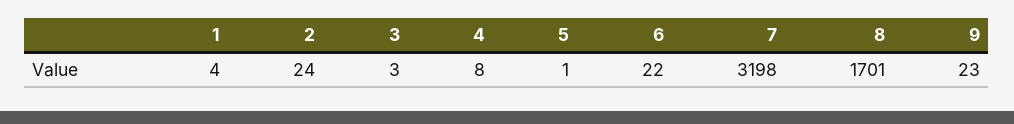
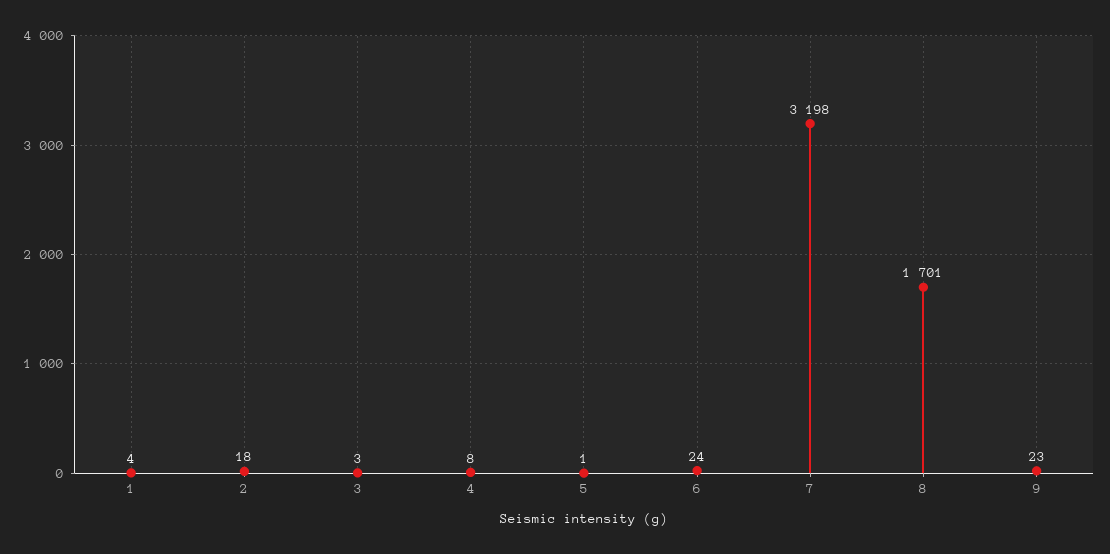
2: 24 -> 18
6: 22 -> 24

